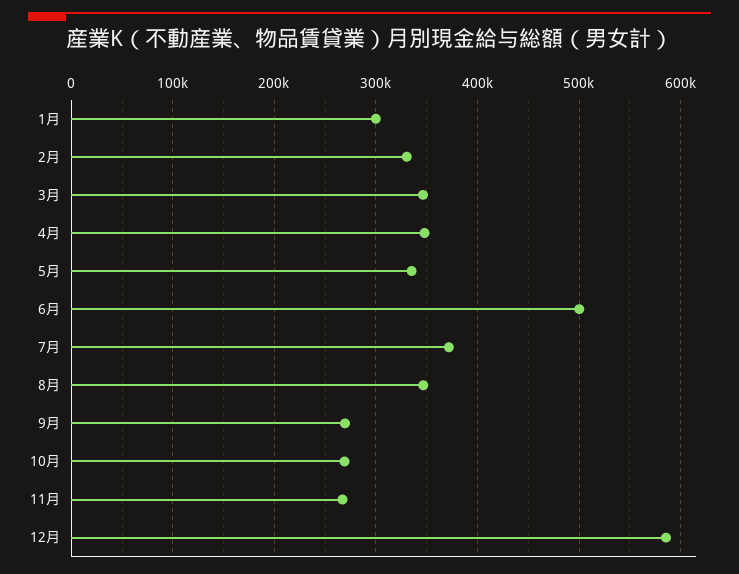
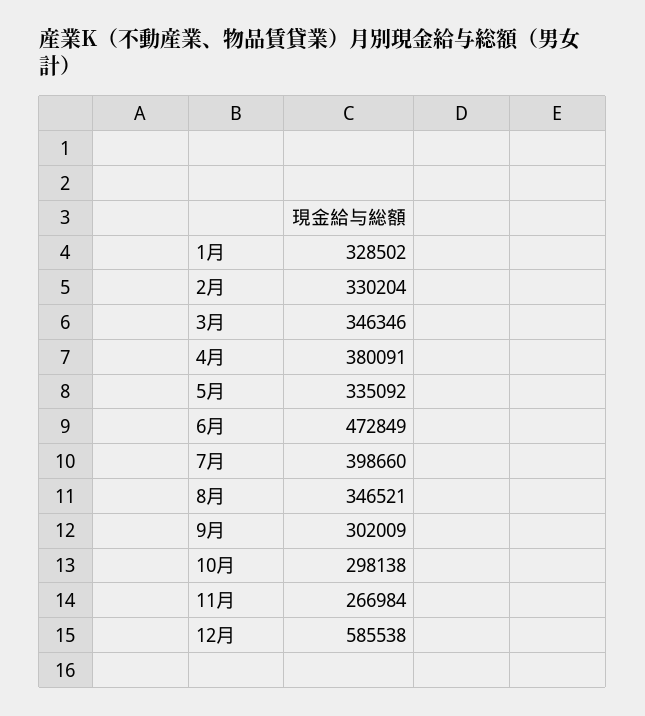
1月: 300000 -> 328502
4月: 350000 -> 380091
6月: 500000 -> 472849
7月: 370000 -> 398660
9月: 270000 -> 302009
10月: 270000 -> 298138

